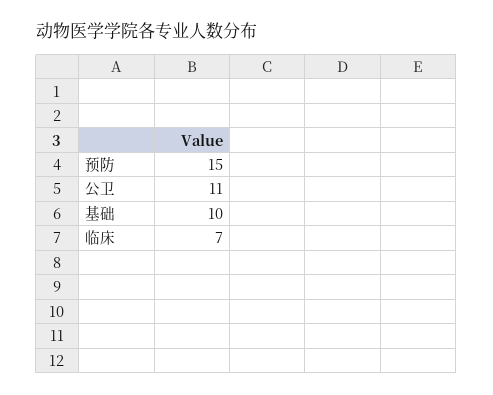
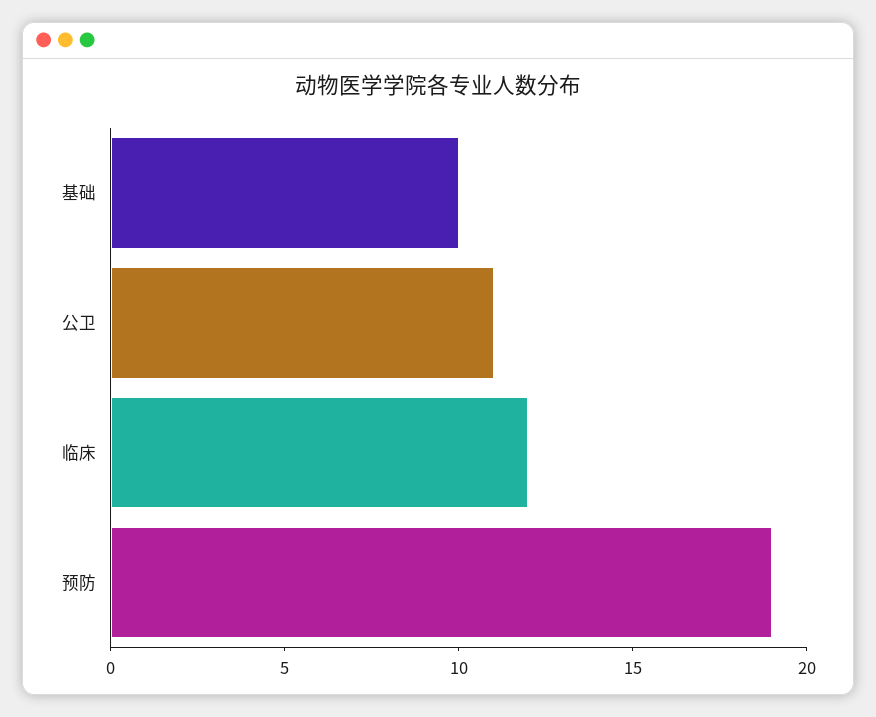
预防: 15 -> 19
临床: 7 -> 12

